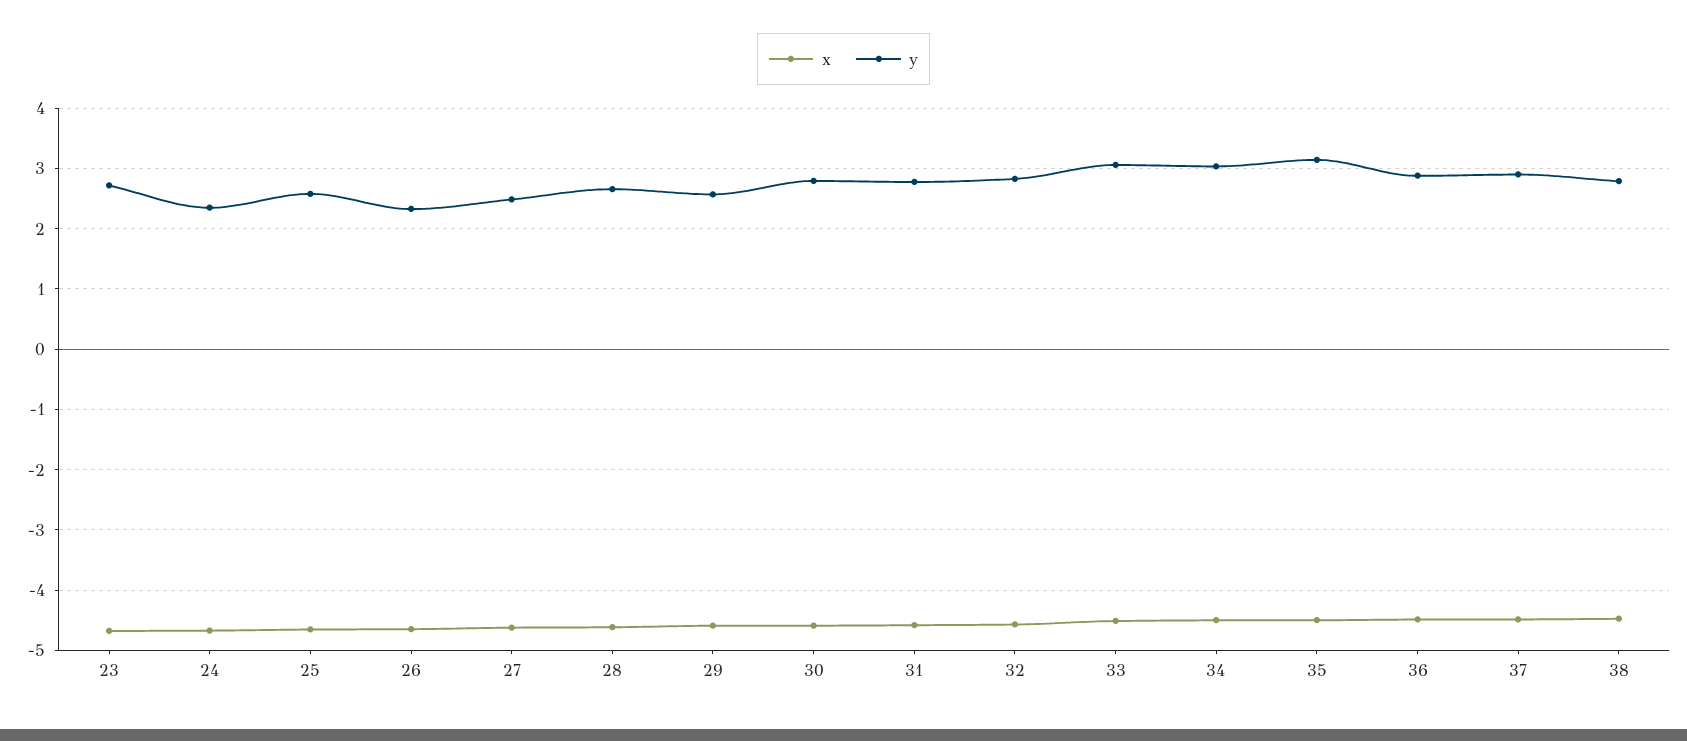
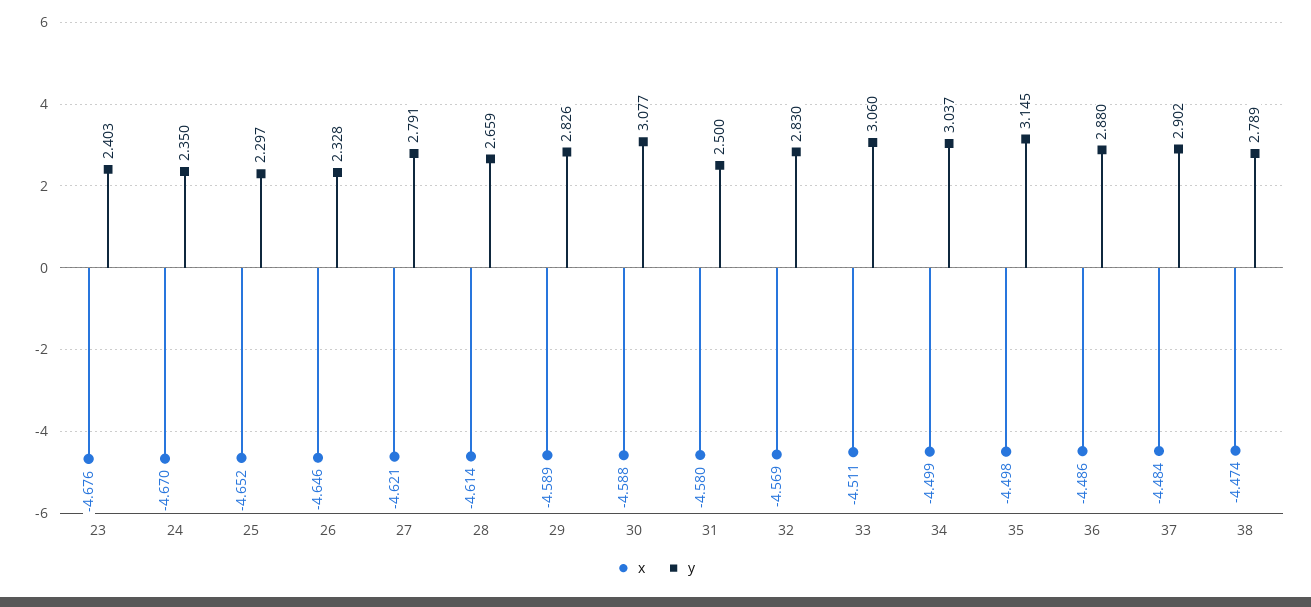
y, 23: 2.7 -> 2.403
y, 25: 2.6 -> 2.297
y, 27: 2.5 -> 2.791
y, 29: 2.6 -> 2.826
y, 30: 2.8 -> 3.077
y, 31: 2.8 -> 2.5

